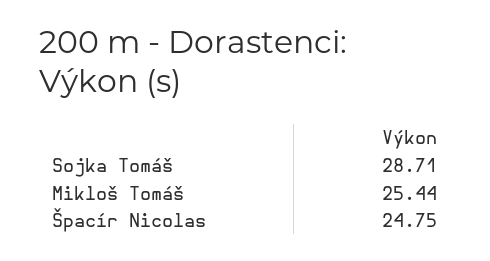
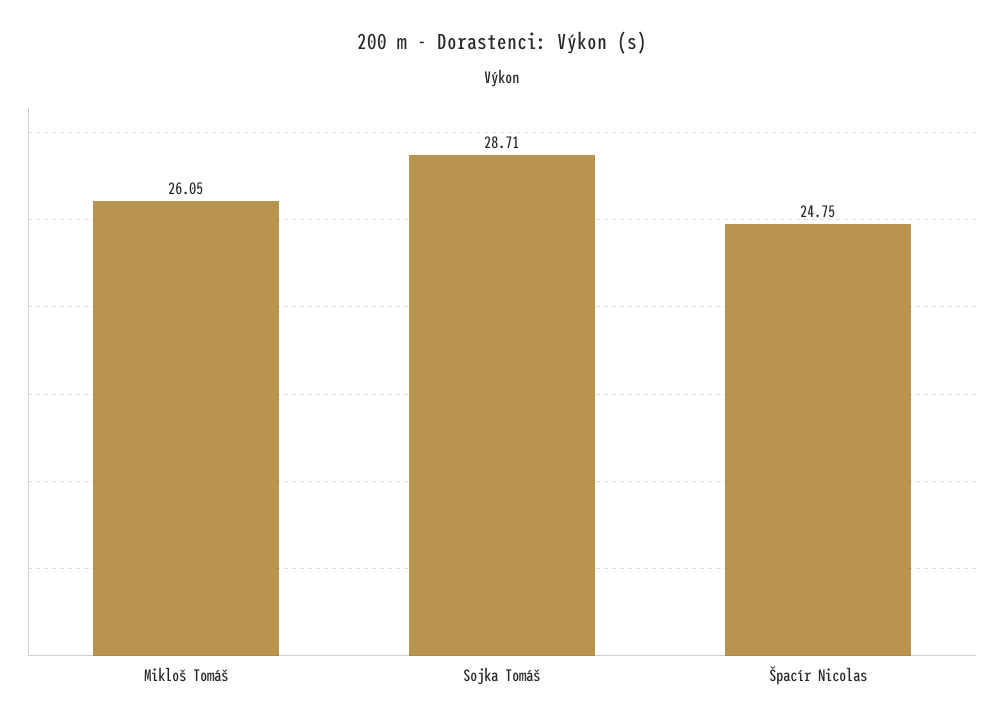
Mikloš Tomáš: 25.44 -> 26.05

